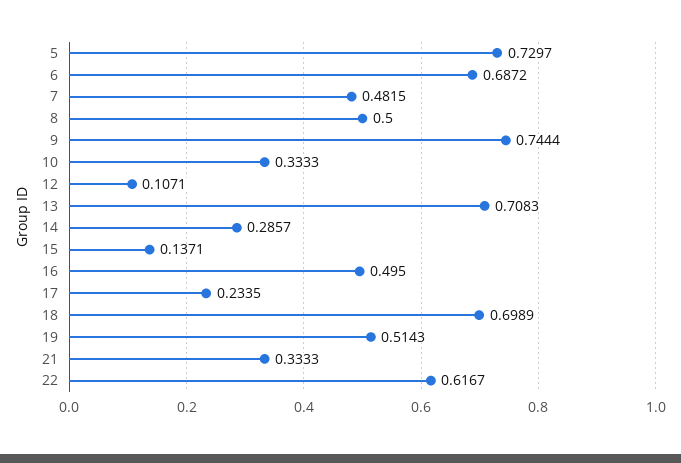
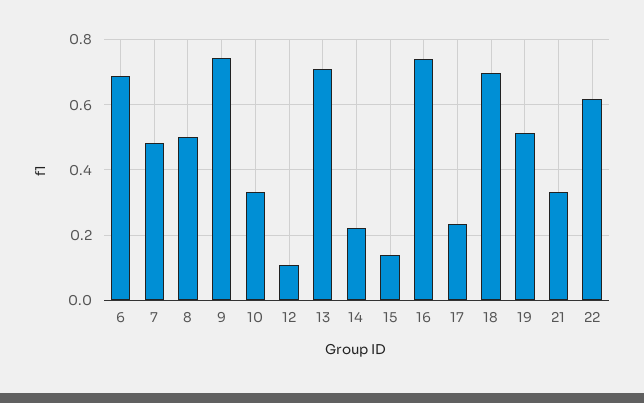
5: 0.7297 -> none
14: 0.2857 -> 0.22
16: 0.495 -> 0.74

